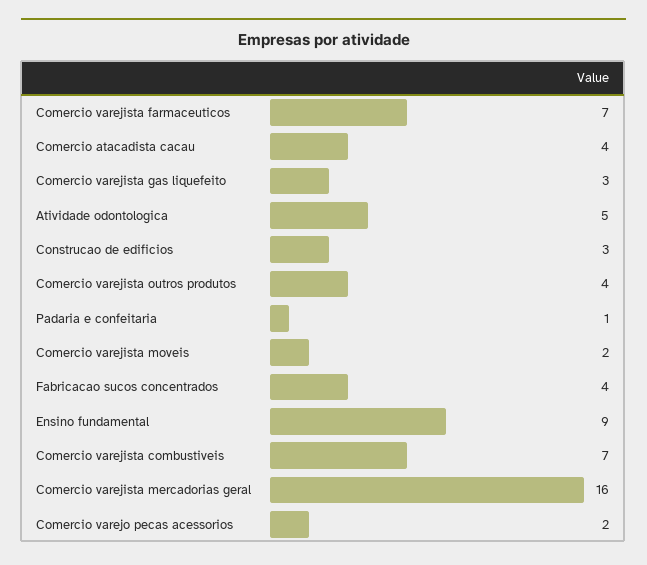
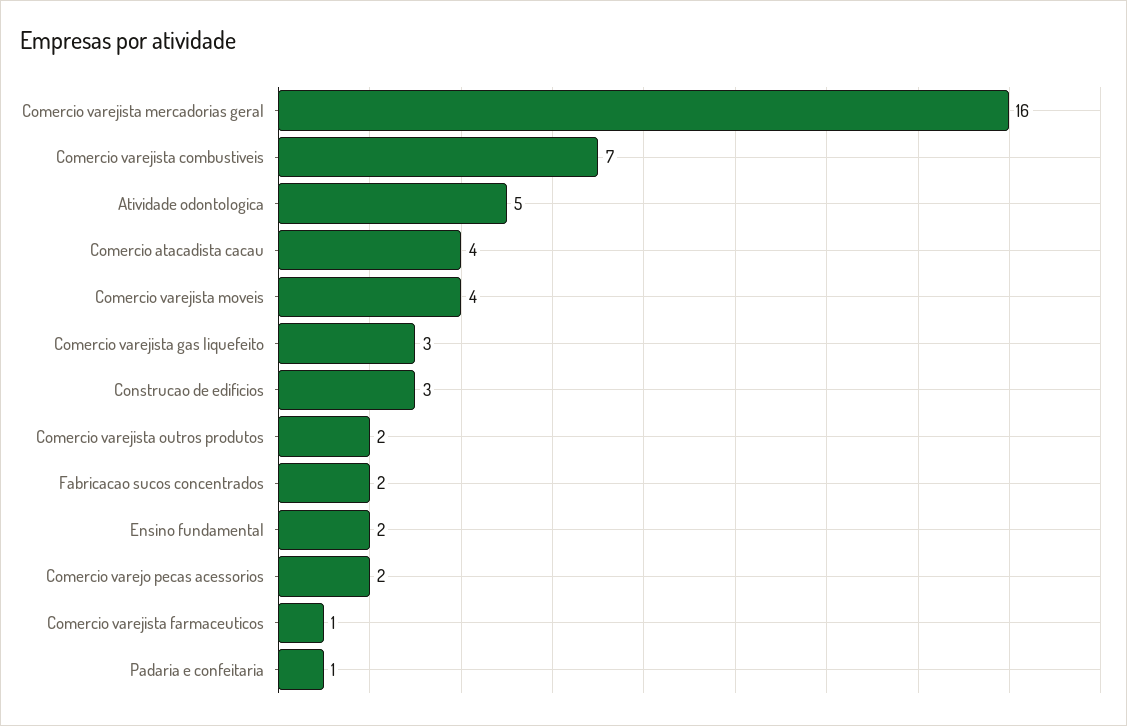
Comercio varejista farmaceuticos: 7 -> 1
Comercio varejista outros produtos: 4 -> 2
Comercio varejista moveis: 2 -> 4
Fabricacao sucos concentrados: 4 -> 2
Ensino fundamental: 9 -> 2

